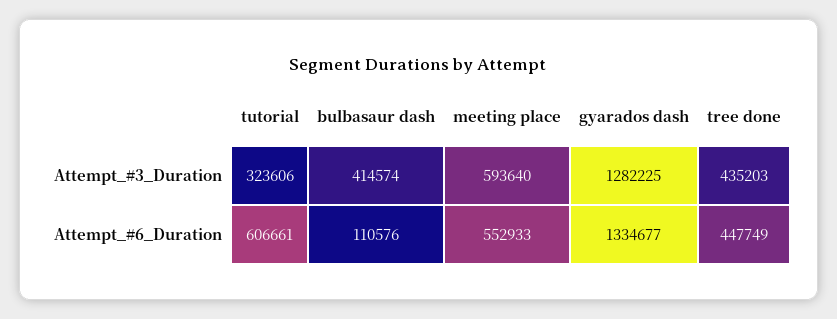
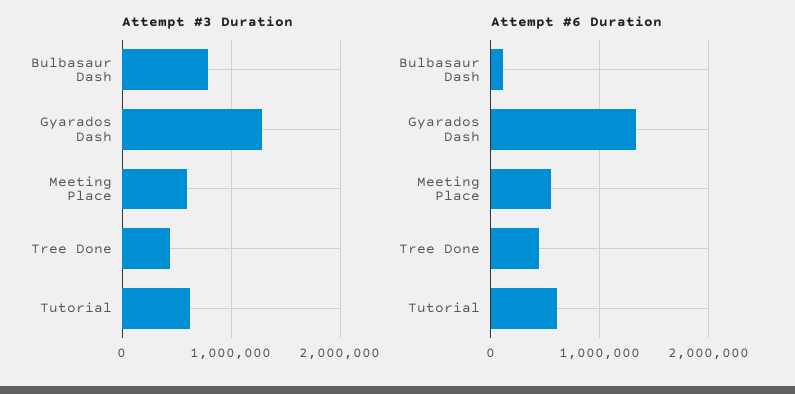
Attempt_#3_Duration, tutorial: 323606 -> 600000
Attempt_#3_Duration, bulbasaur dash: 414574 -> 800000

